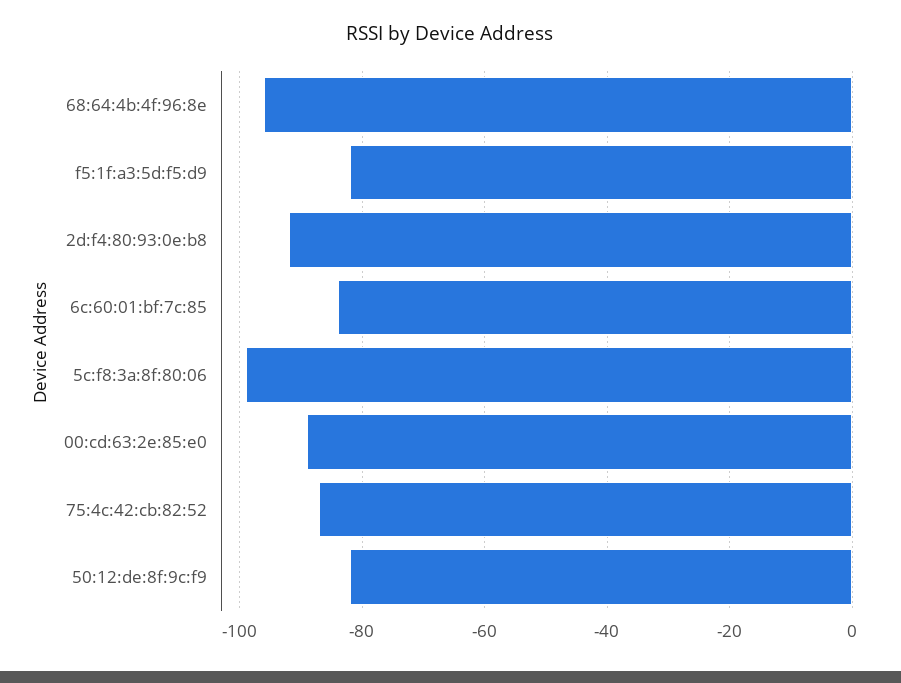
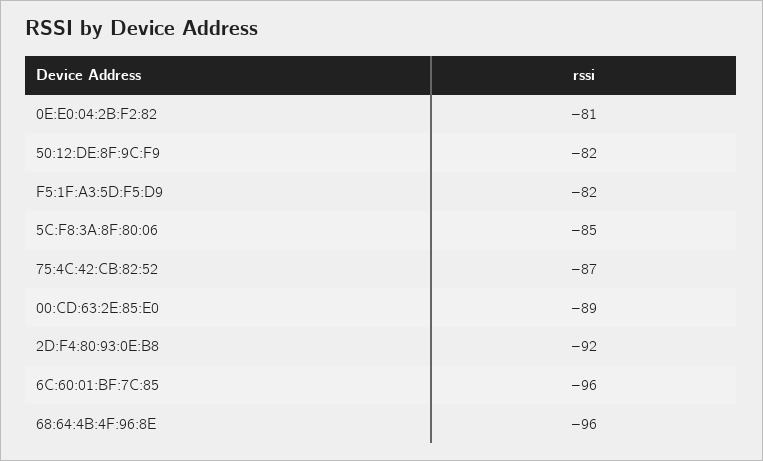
6c:60:01:bf:7c:85: -85 -> -96
5c:f8:3a:8f:80:06: -100 -> -85
0E:E0:04:2B:F2:82: none -> -81

